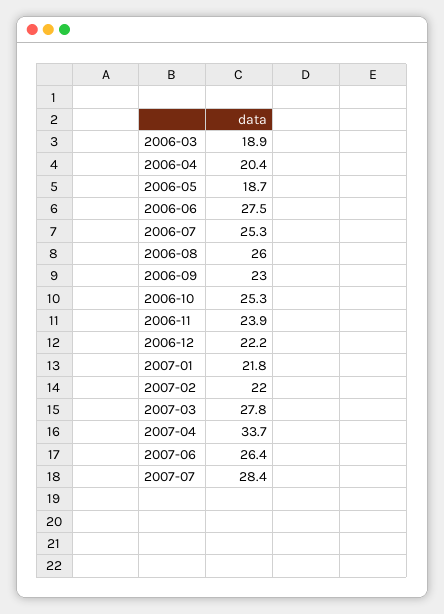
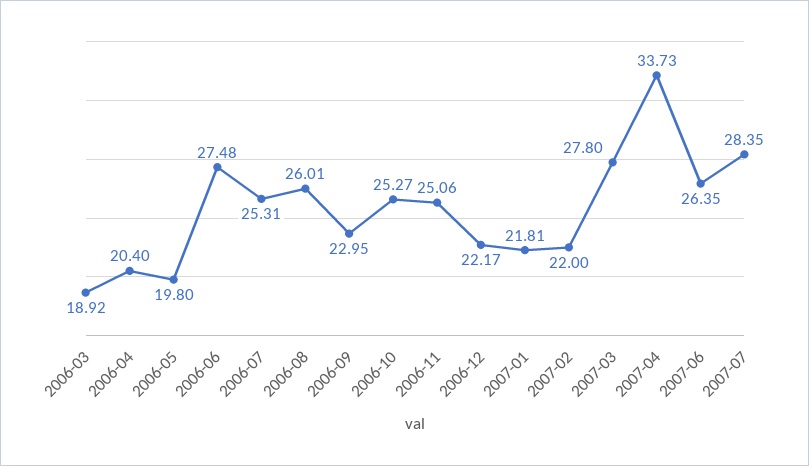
2006-05: 18.7 -> 19.8
2006-11: 23.9 -> 25.06

